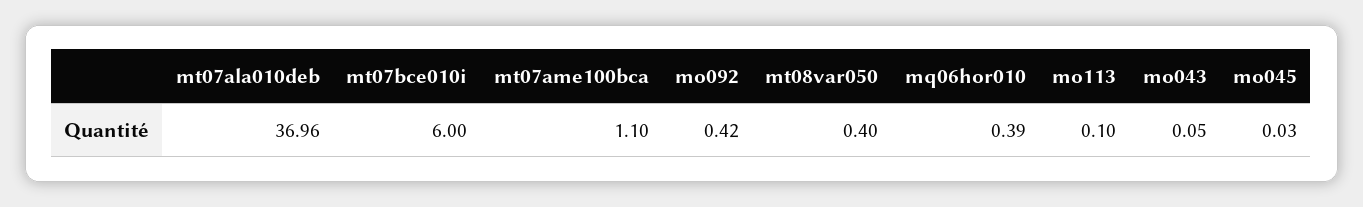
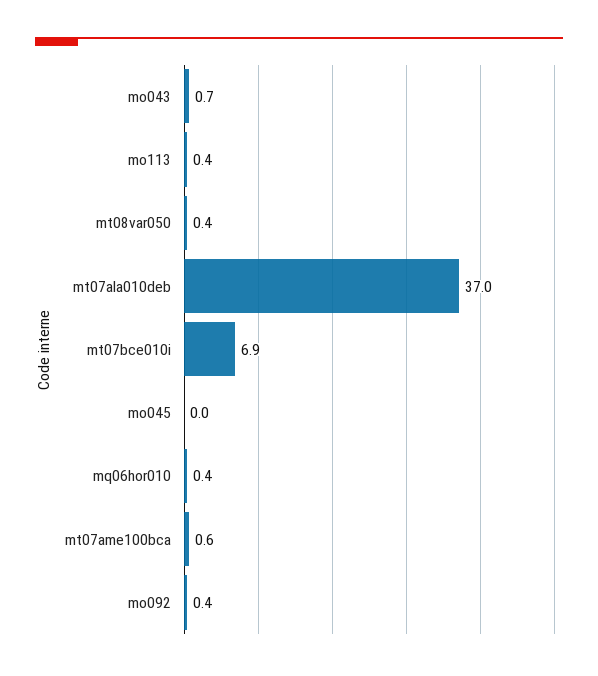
mt07bce010i: 6 -> 6.9
mt07ame100bca: 1.1 -> 0.6
mo113: 0.1 -> 0.4
mo043: 0.05 -> 0.7

